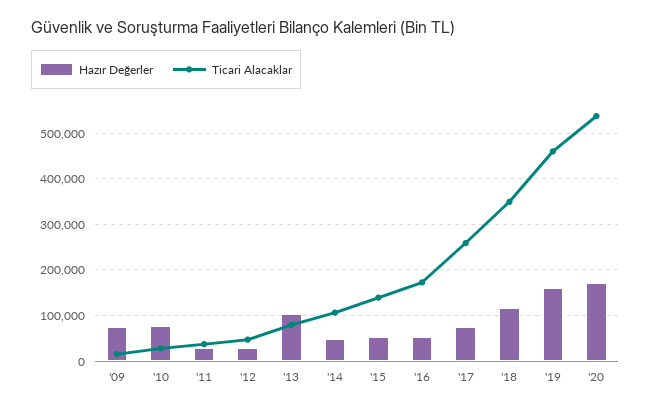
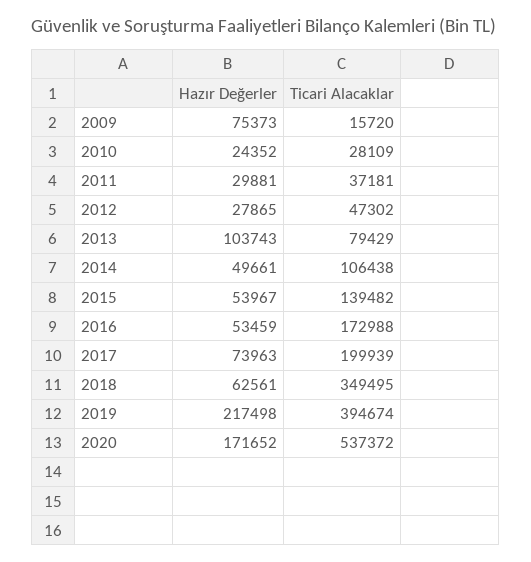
Hazır Değerler, '10: 80000 -> 24352
Ticari Alacaklar, '17: 260000 -> 199939
Hazır Değerler, '18: 120000 -> 62561
Hazır Değerler, '19: 160000 -> 217498
Ticari Alacaklar, '19: 460000 -> 394674

